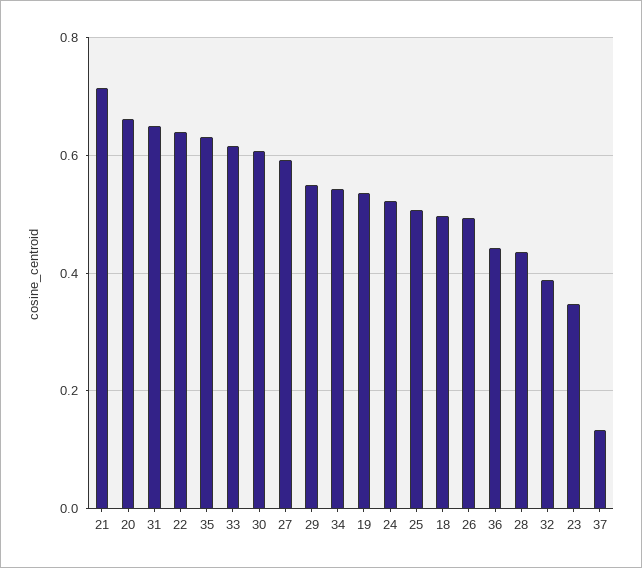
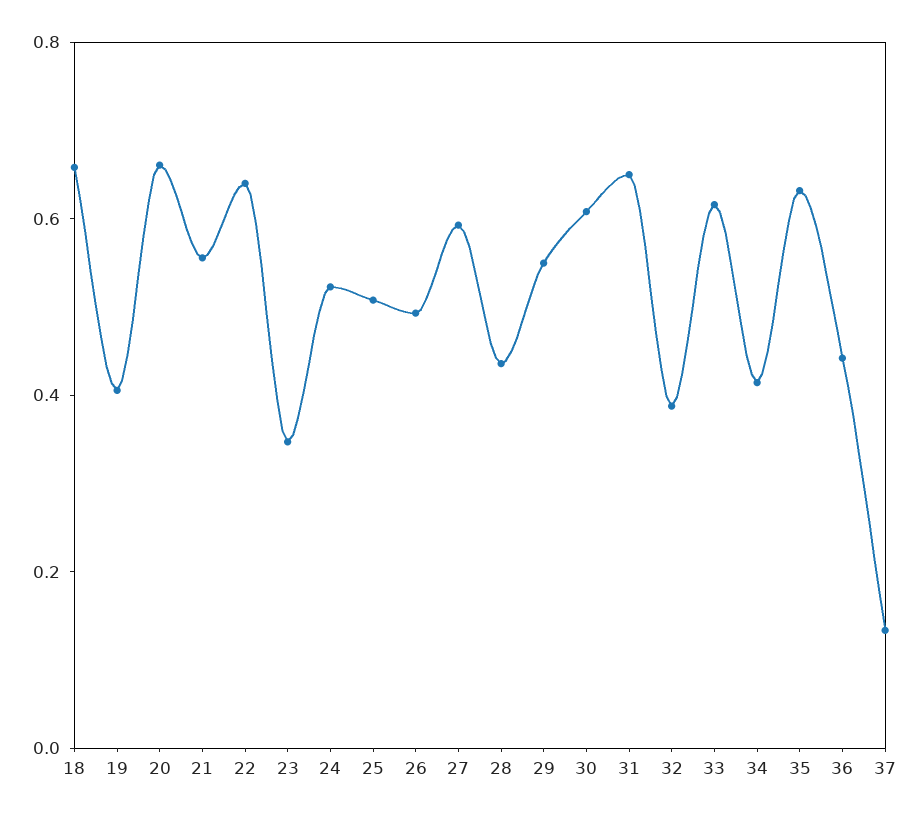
21: 0.72 -> 0.55
34: 0.54 -> 0.4
19: 0.54 -> 0.4
18: 0.5 -> 0.65

